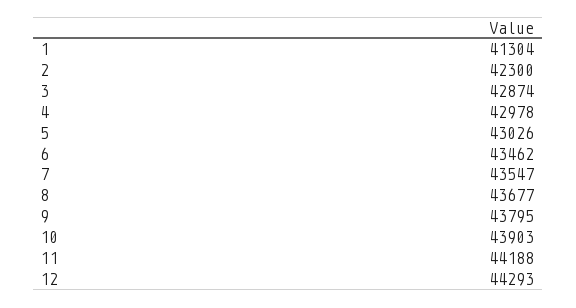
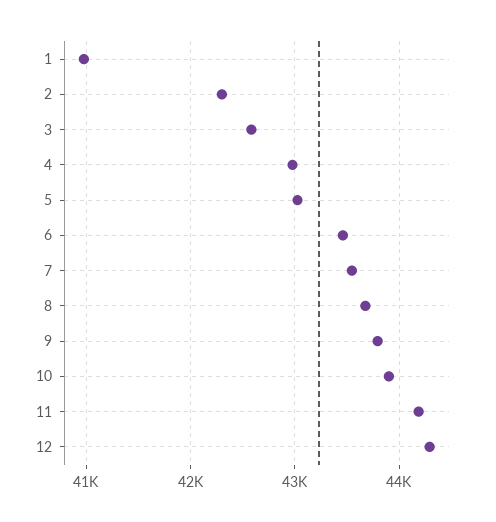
1: 41304 -> 41000
3: 42874 -> 42600

